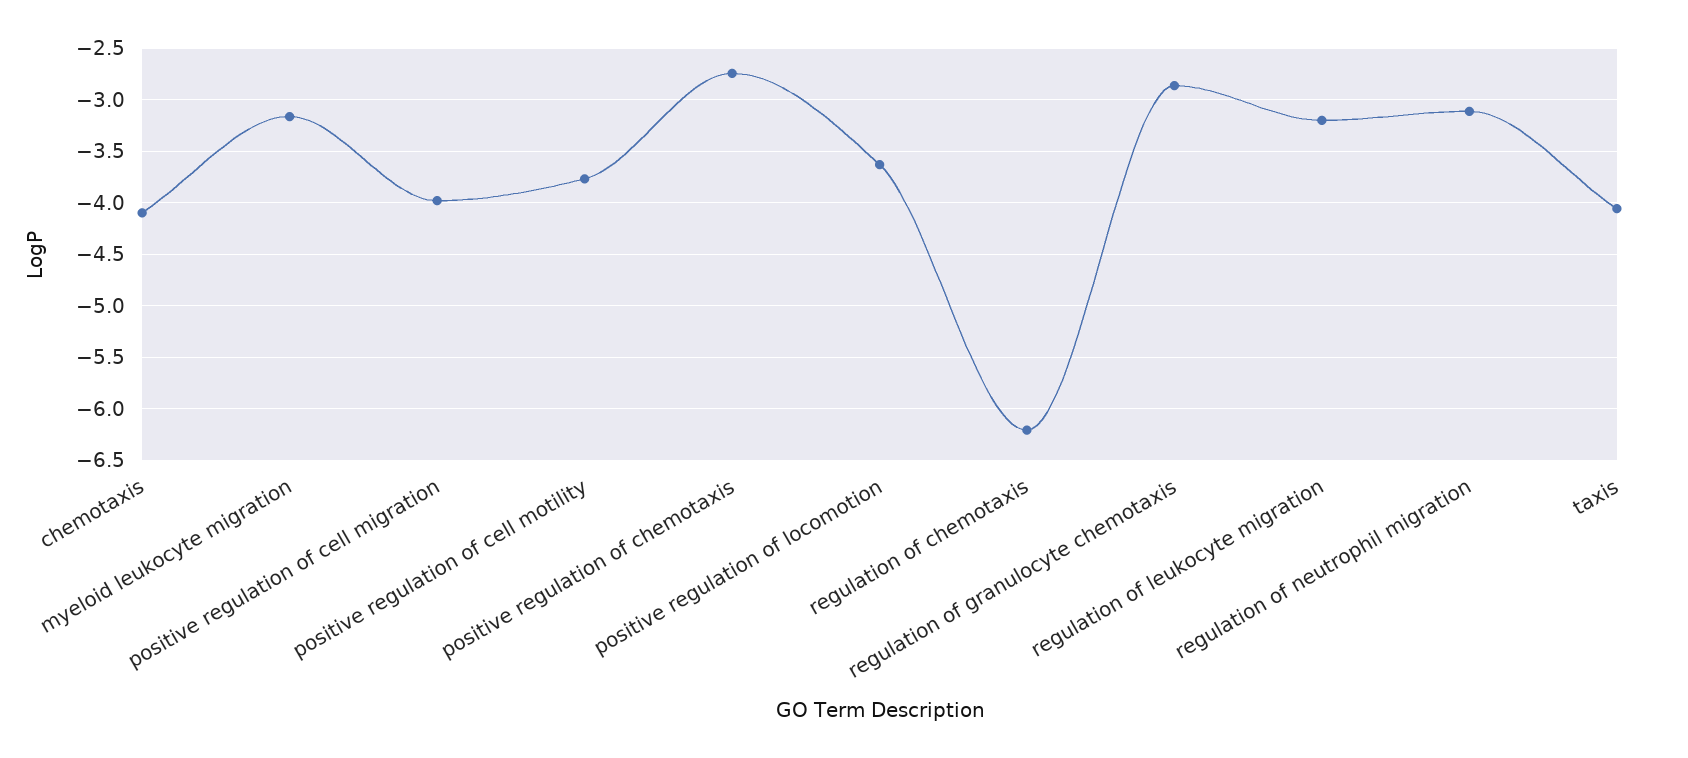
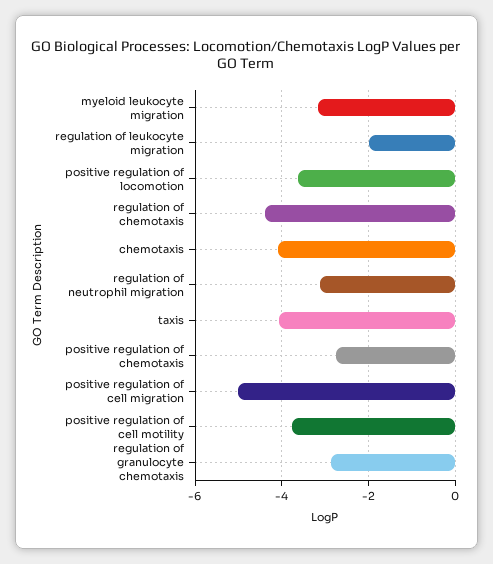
positive regulation of cell migration: -4 -> -5
regulation of chemotaxis: -6.2 -> -4.4
regulation of leukocyte migration: -3.2 -> -2

